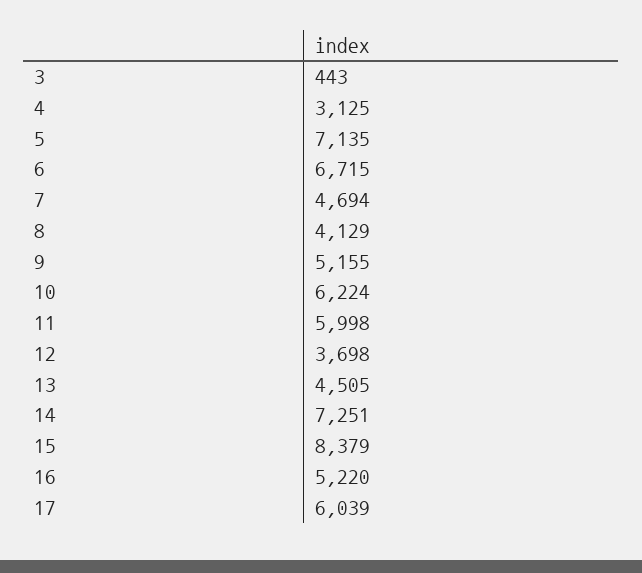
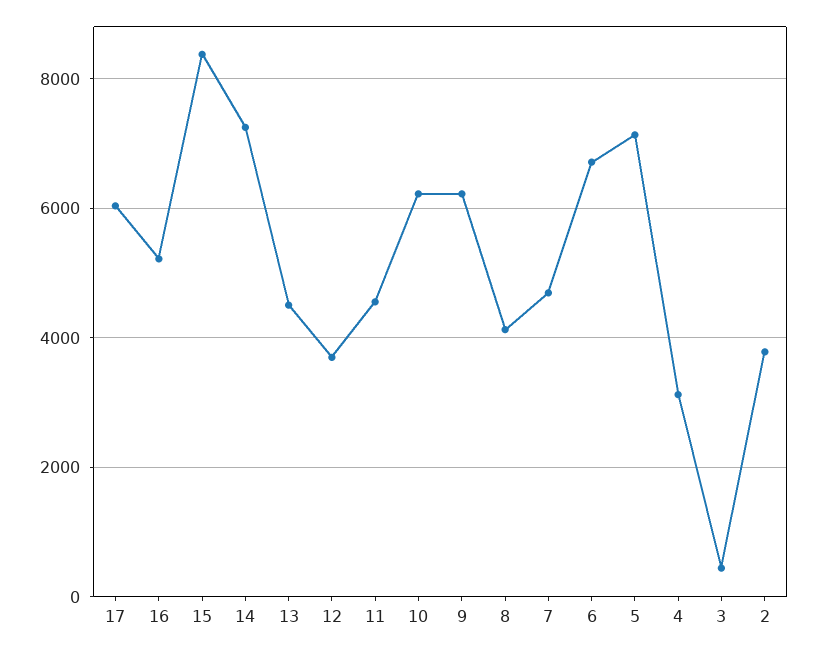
9: 5155 -> 6200
11: 5998 -> 4600
2: none -> 3800

